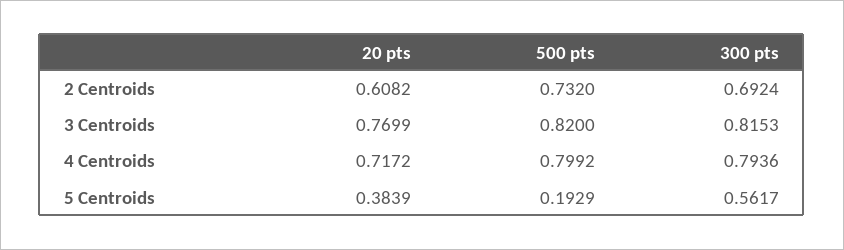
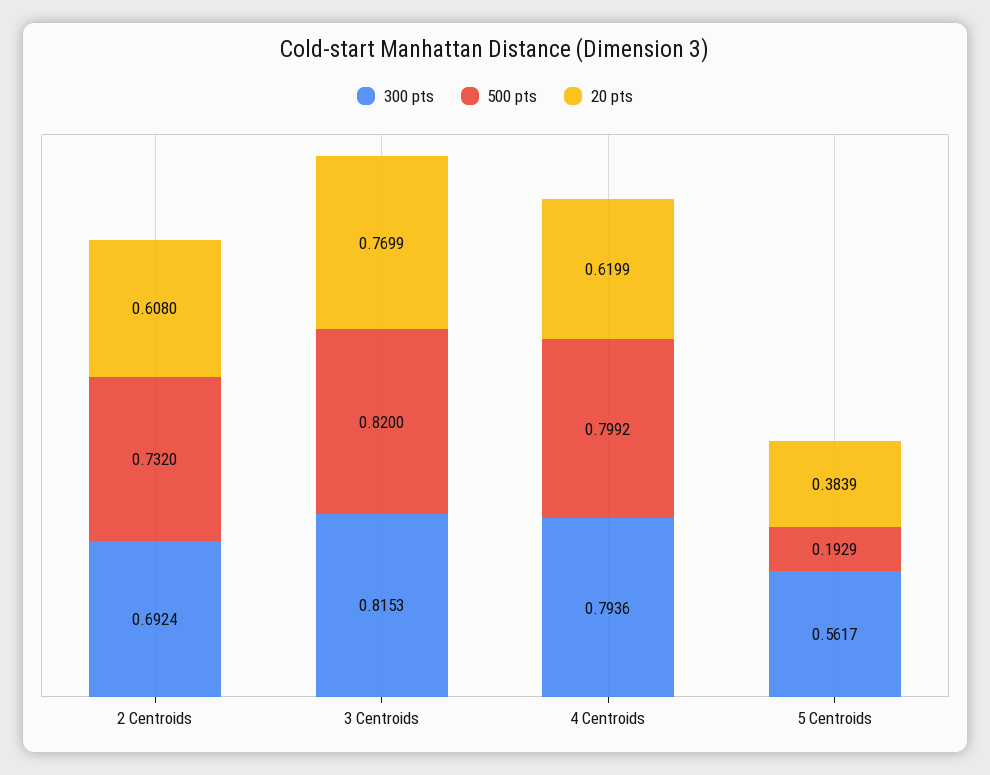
20 pts, 2 Centroids: 0.6082 -> 0.608
20 pts, 4 Centroids: 0.7172 -> 0.6199

